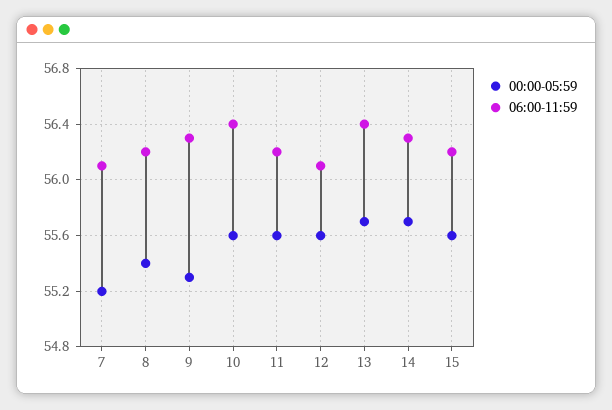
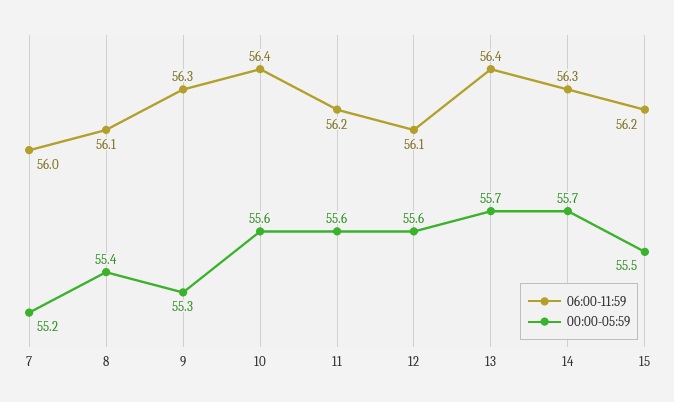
06:00-11:59, 7: 56.1 -> 56
06:00-11:59, 8: 56.2 -> 56.1
00:00-05:59, 15: 55.6 -> 55.5

